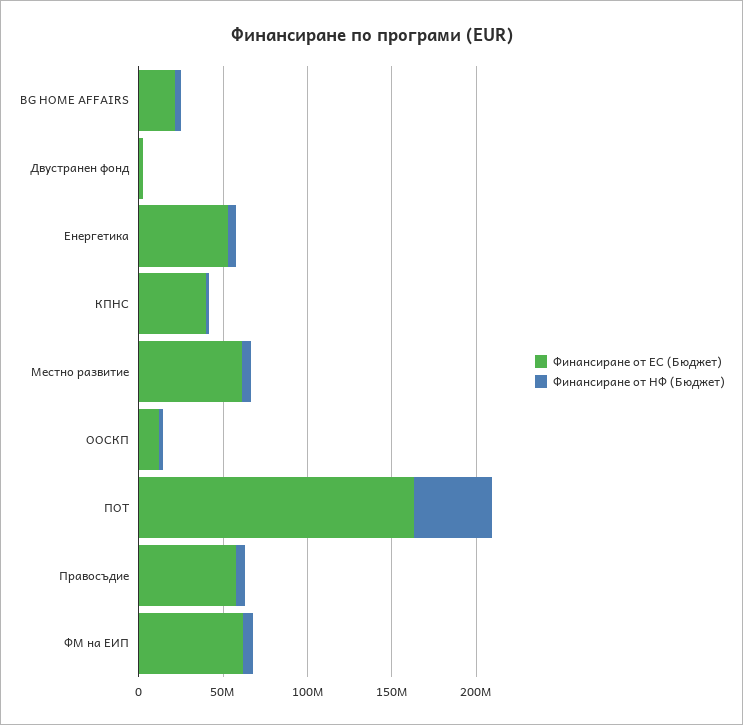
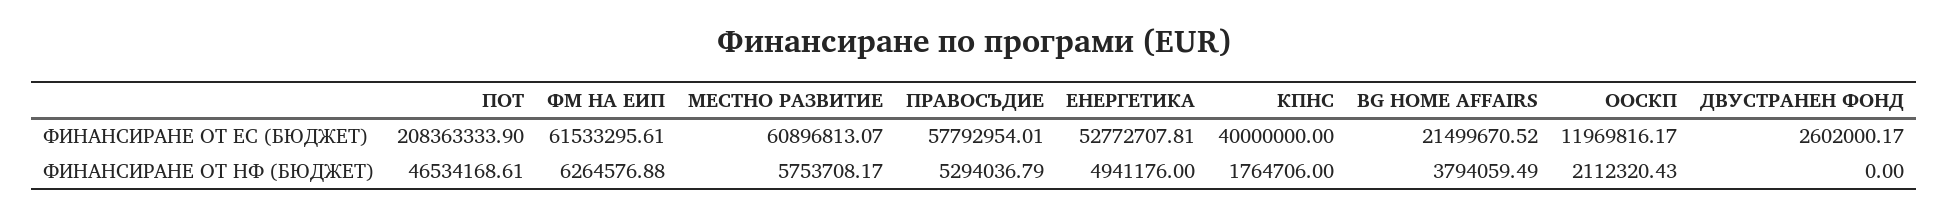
Финансиране от ЕС (Бюджет), ПОТ: 160000000 -> 208363333.9

